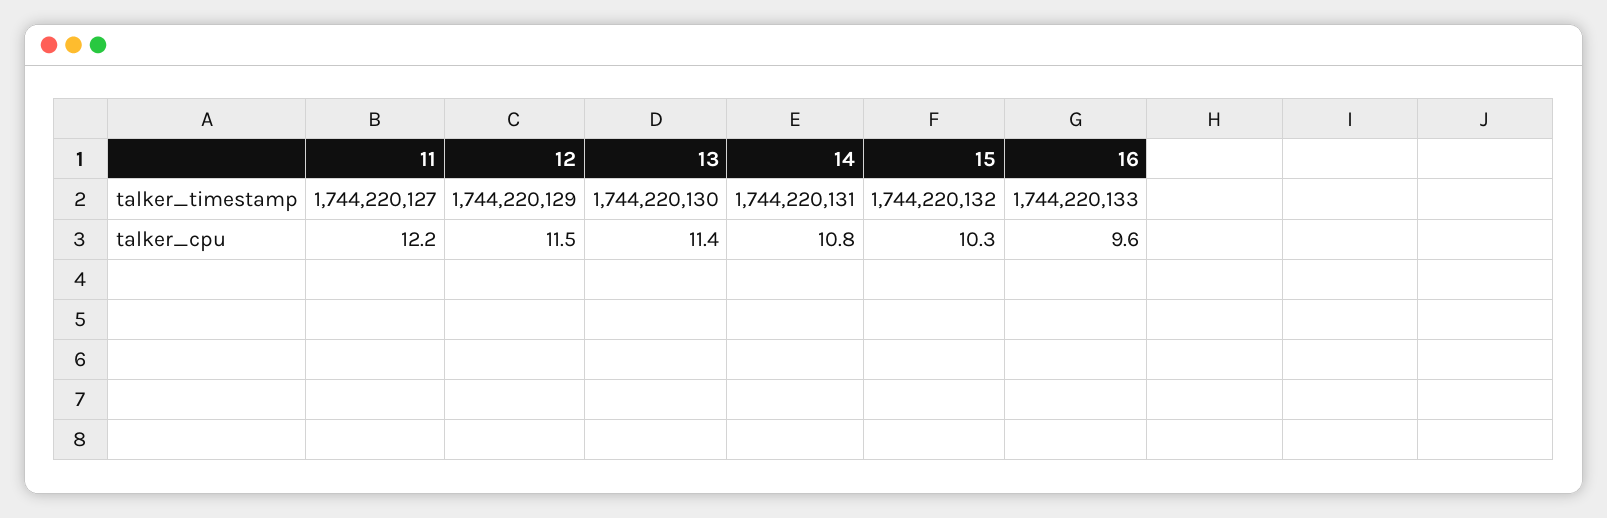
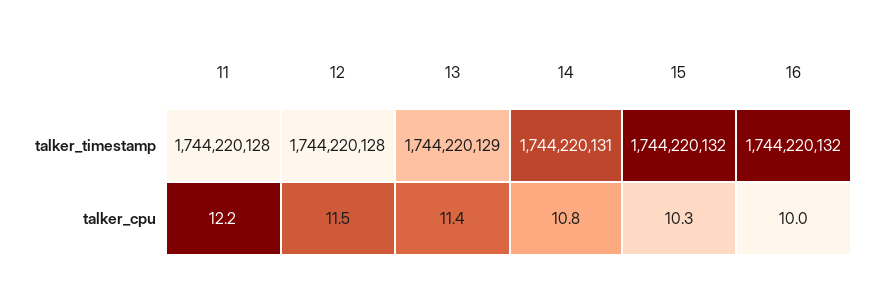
11, talker_timestamp: 1744220127 -> 1744220128
12, talker_timestamp: 1744220129 -> 1744220128
13, talker_timestamp: 1744220130 -> 1744220129
16, talker_timestamp: 1744220133 -> 1744220132
16, talker_cpu: 9.6 -> 10

